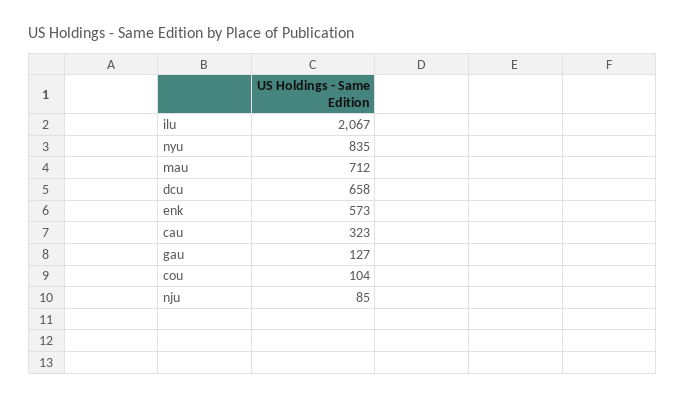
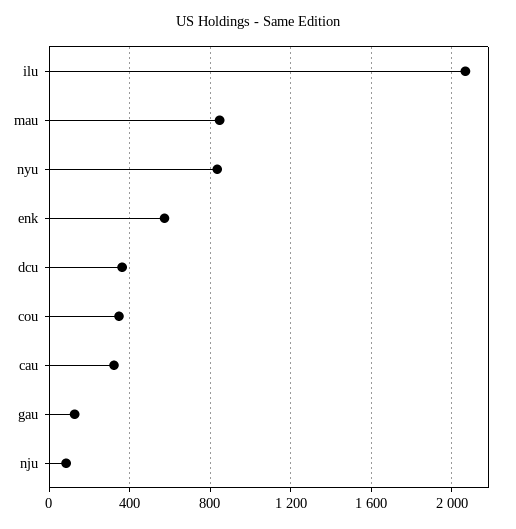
mau: 712 -> 850
dcu: 658 -> 350
cou: 104 -> 350

